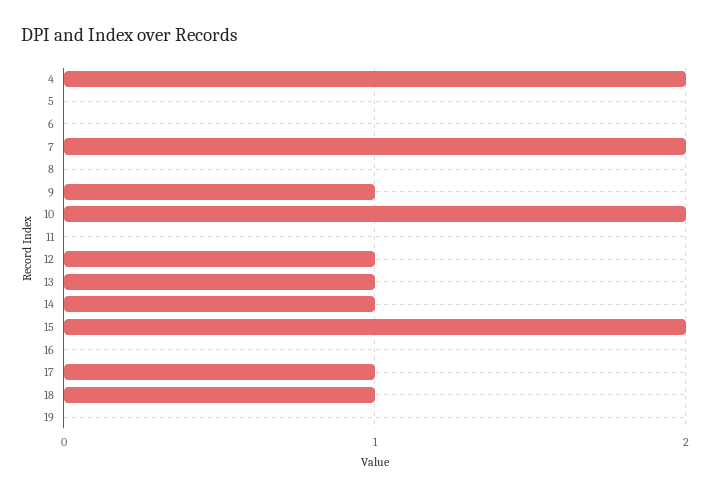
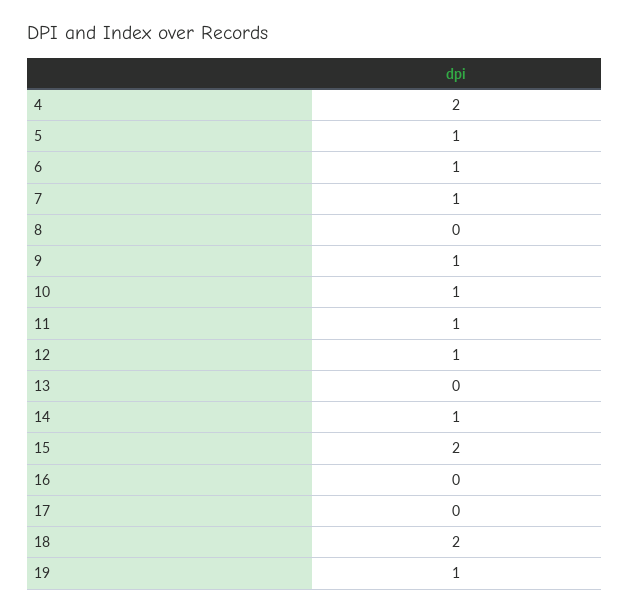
5: 0 -> 1
6: 0 -> 1
7: 2 -> 1
10: 2 -> 1
11: 0 -> 1
13: 1 -> 0
17: 1 -> 0
18: 1 -> 2
19: 0 -> 1

